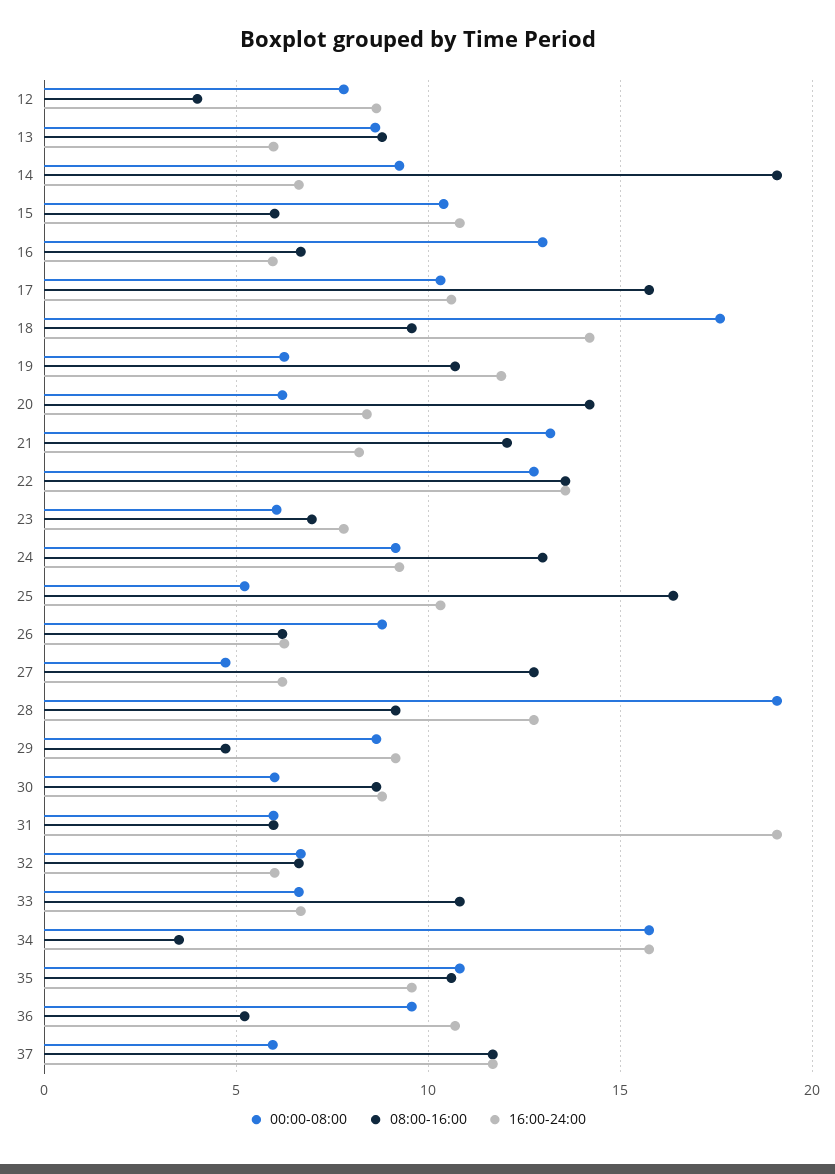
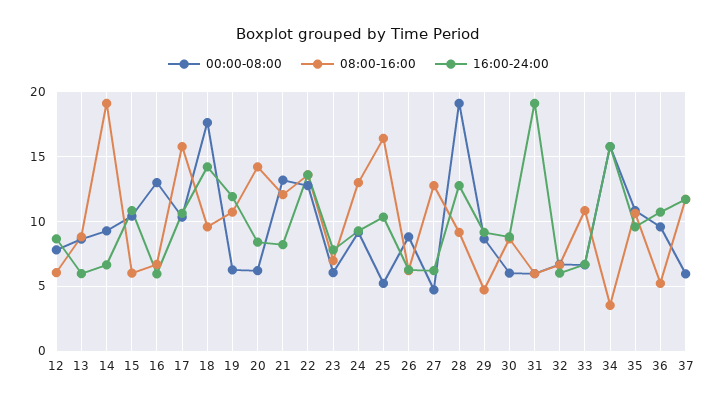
08:00-16:00, 12: 4 -> 6

